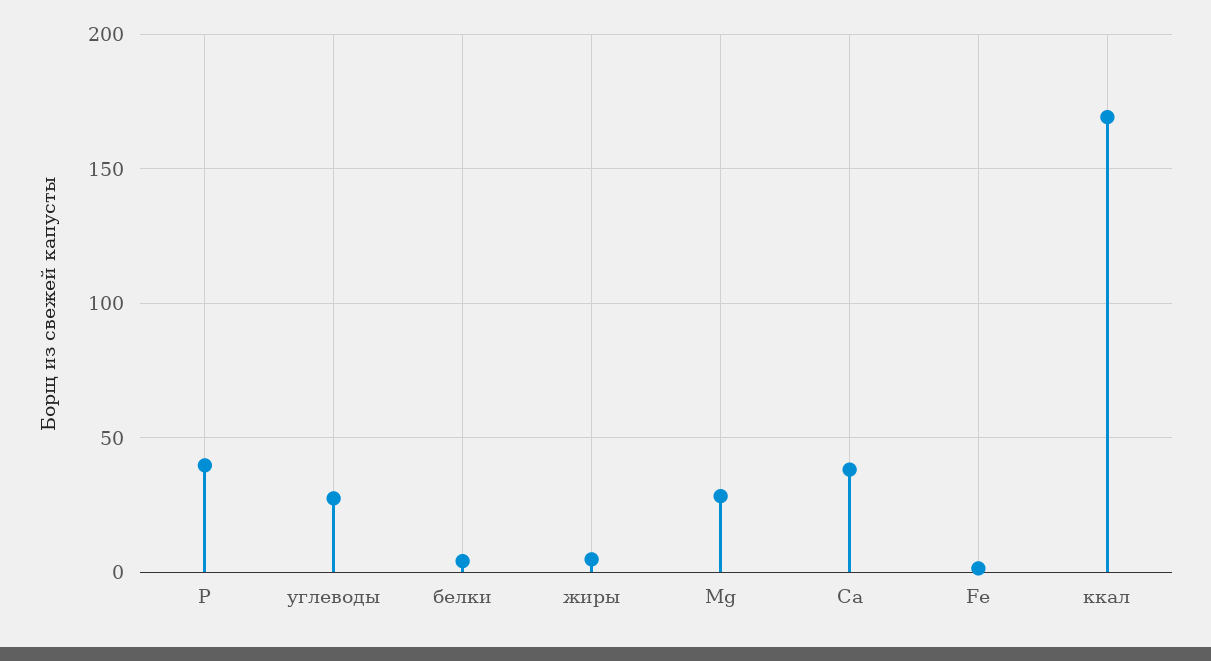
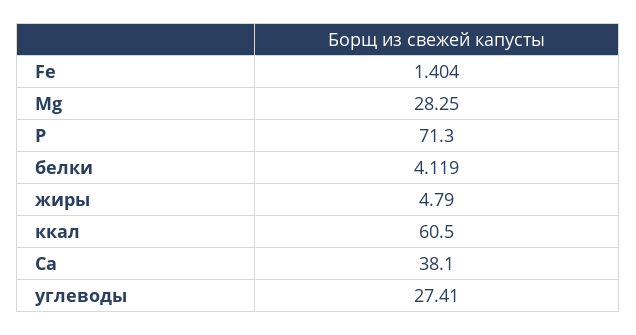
P: 40 -> 71.3
ккал: 170 -> 60.5

